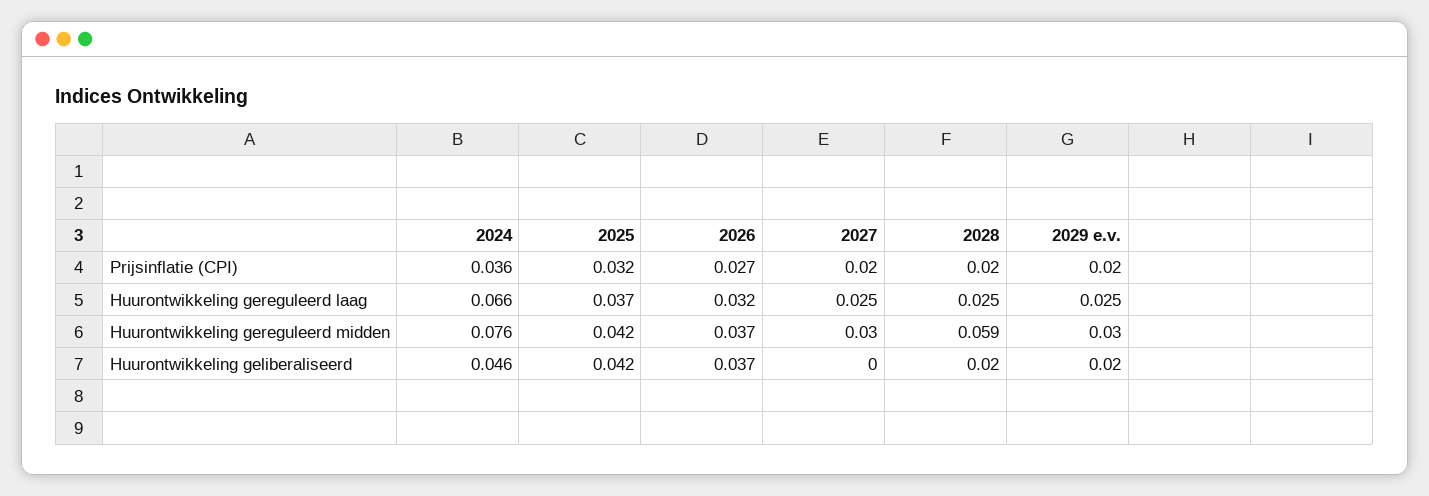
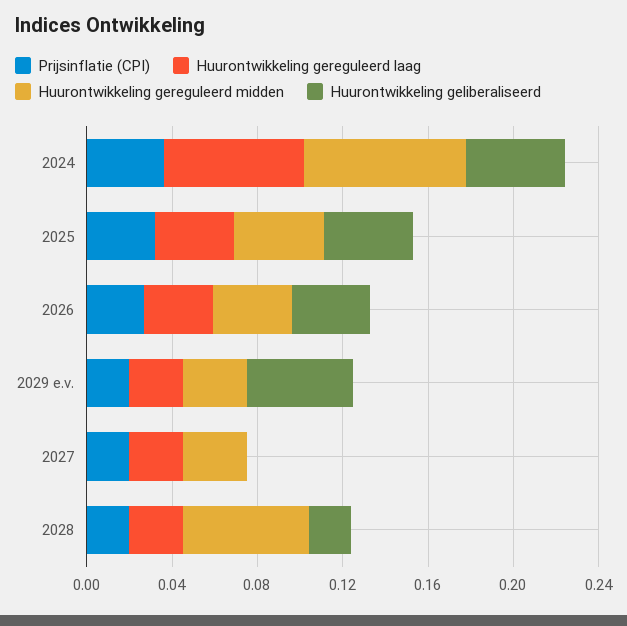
Huurontwikkeling geliberaliseerd, 2029 e.v.: 0.02 -> 0.05

